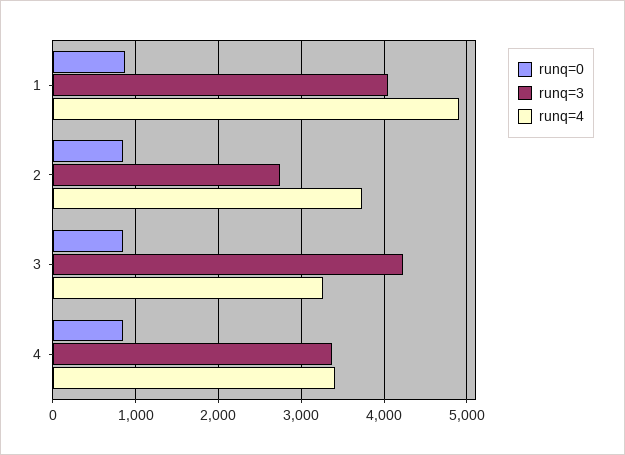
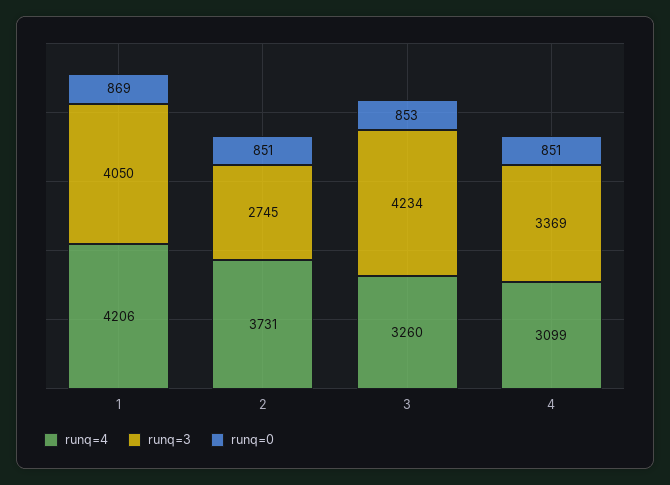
runq=4, 1: 4900 -> 4206
runq=4, 4: 3400 -> 3099

